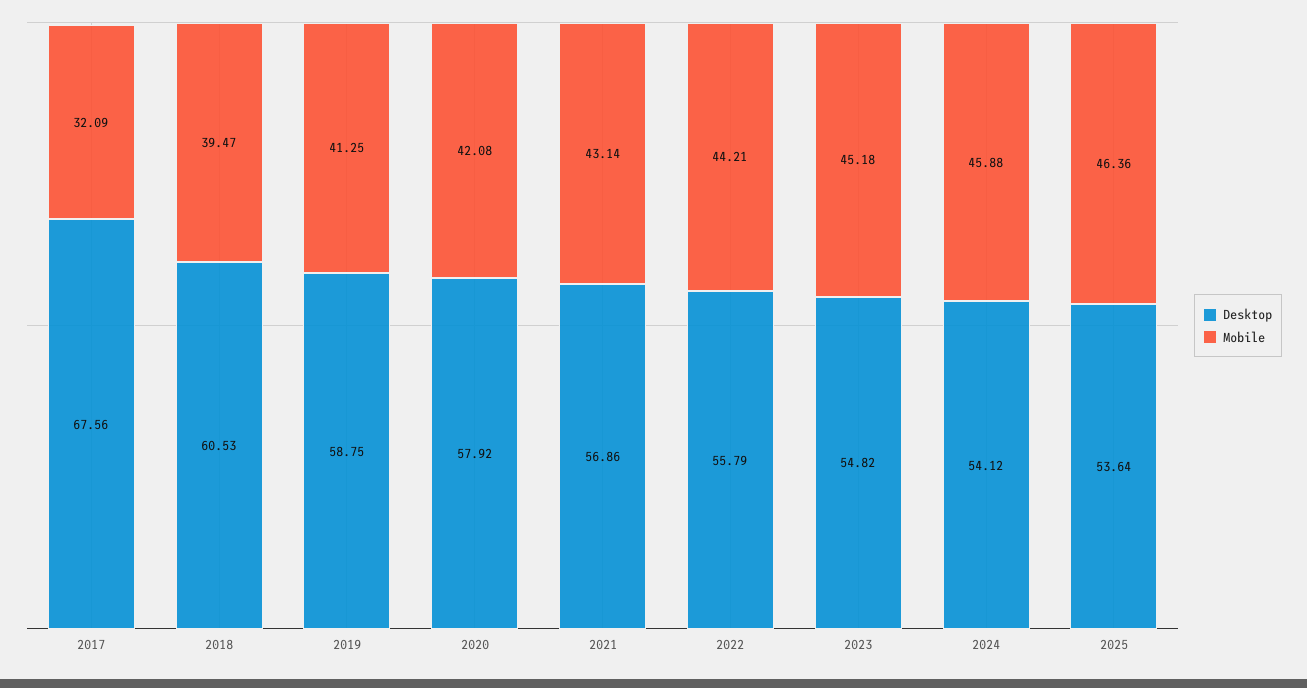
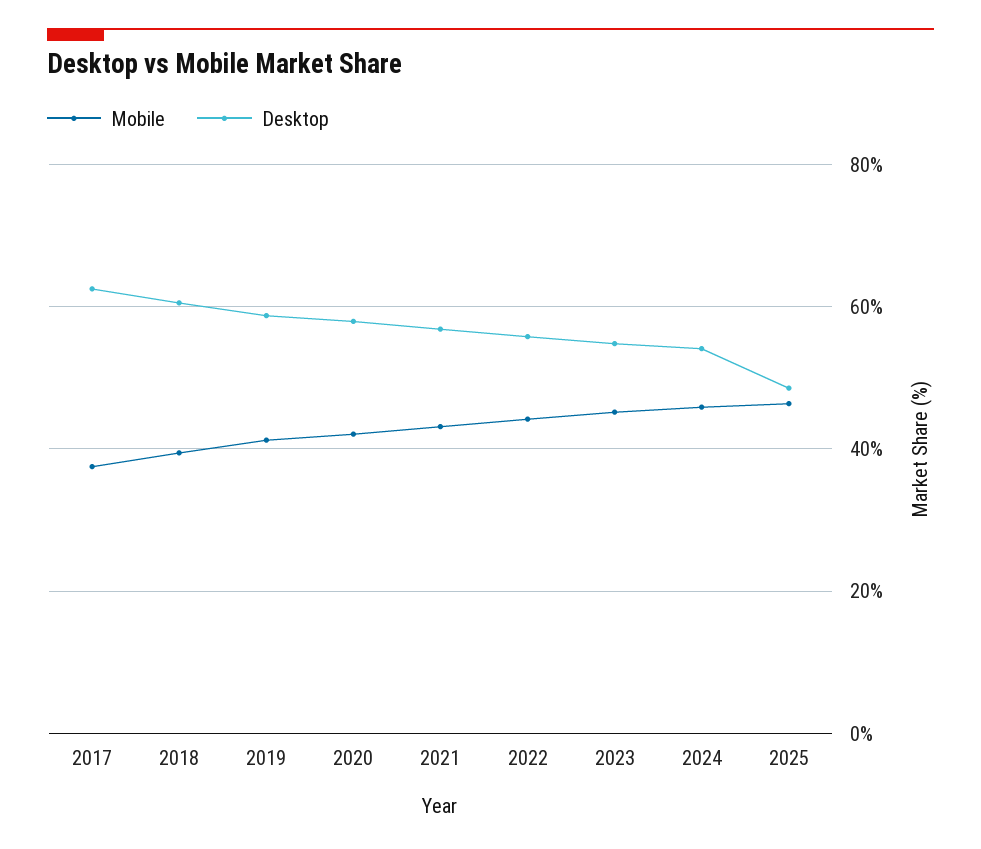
Desktop, 2017: 67.56 -> 62
Mobile, 2017: 32.09 -> 38
Desktop, 2025: 53.64 -> 48

